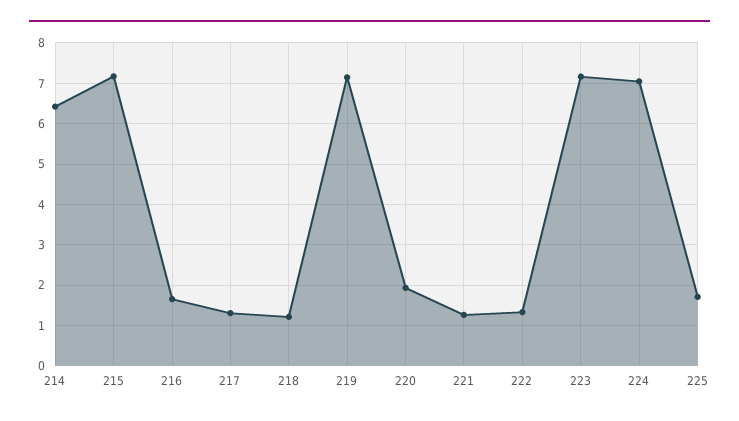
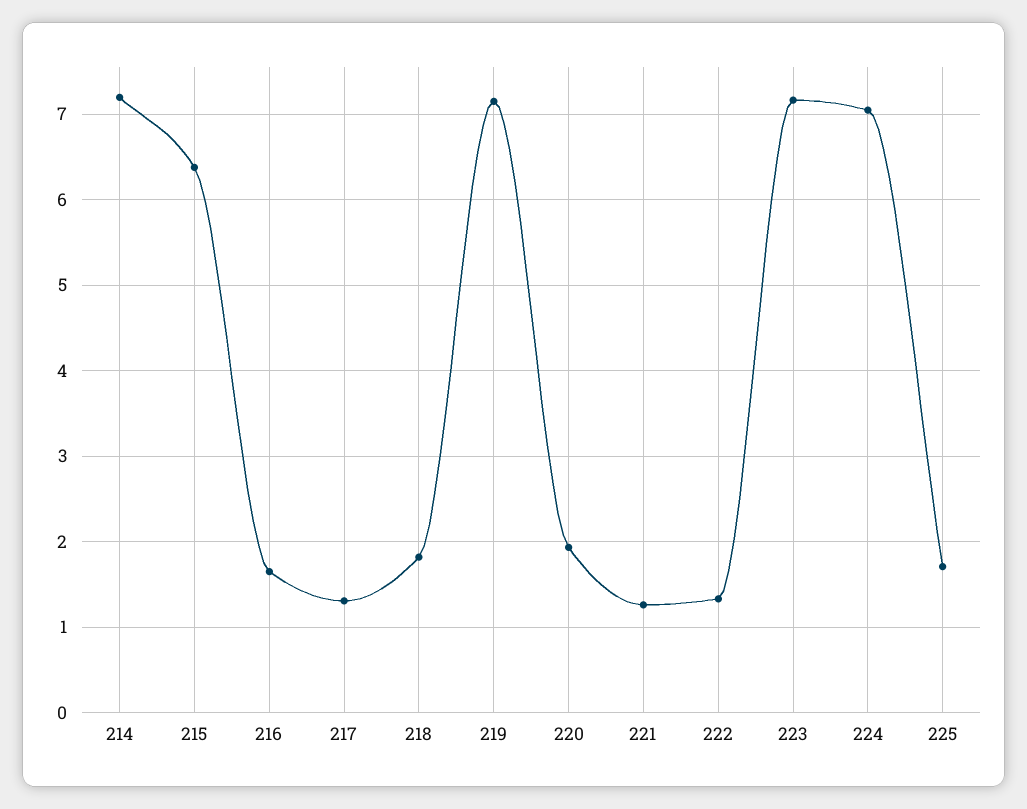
214: 6.4 -> 7.2
215: 7.2 -> 6.4
218: 1.2 -> 1.8

